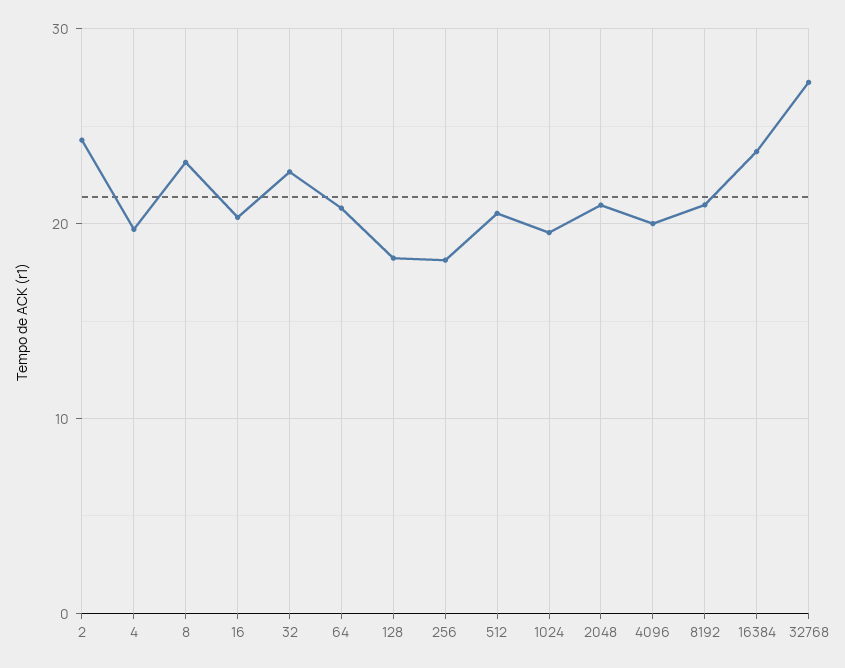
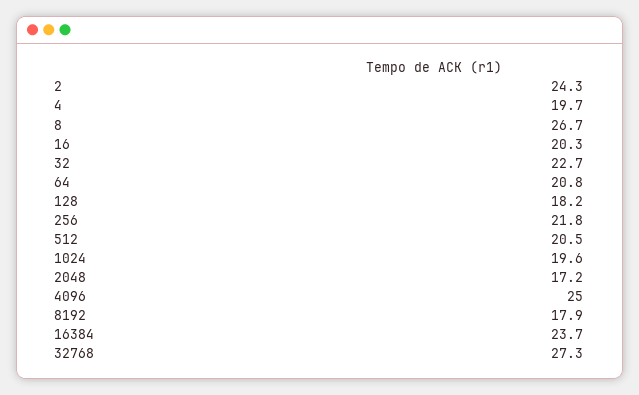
8: 23 -> 26.7
256: 18 -> 21.8
2048: 21 -> 17.2
4096: 20 -> 25
8192: 21 -> 17.9

